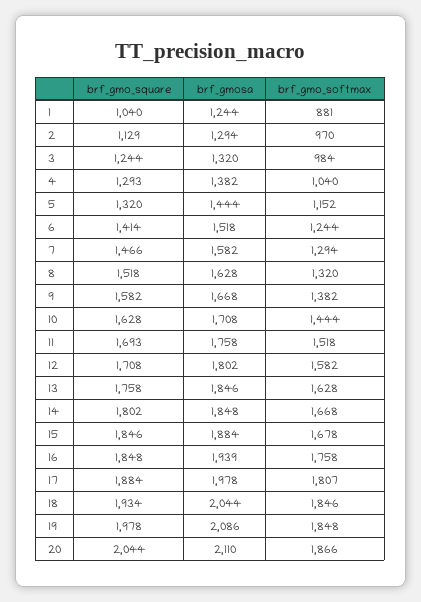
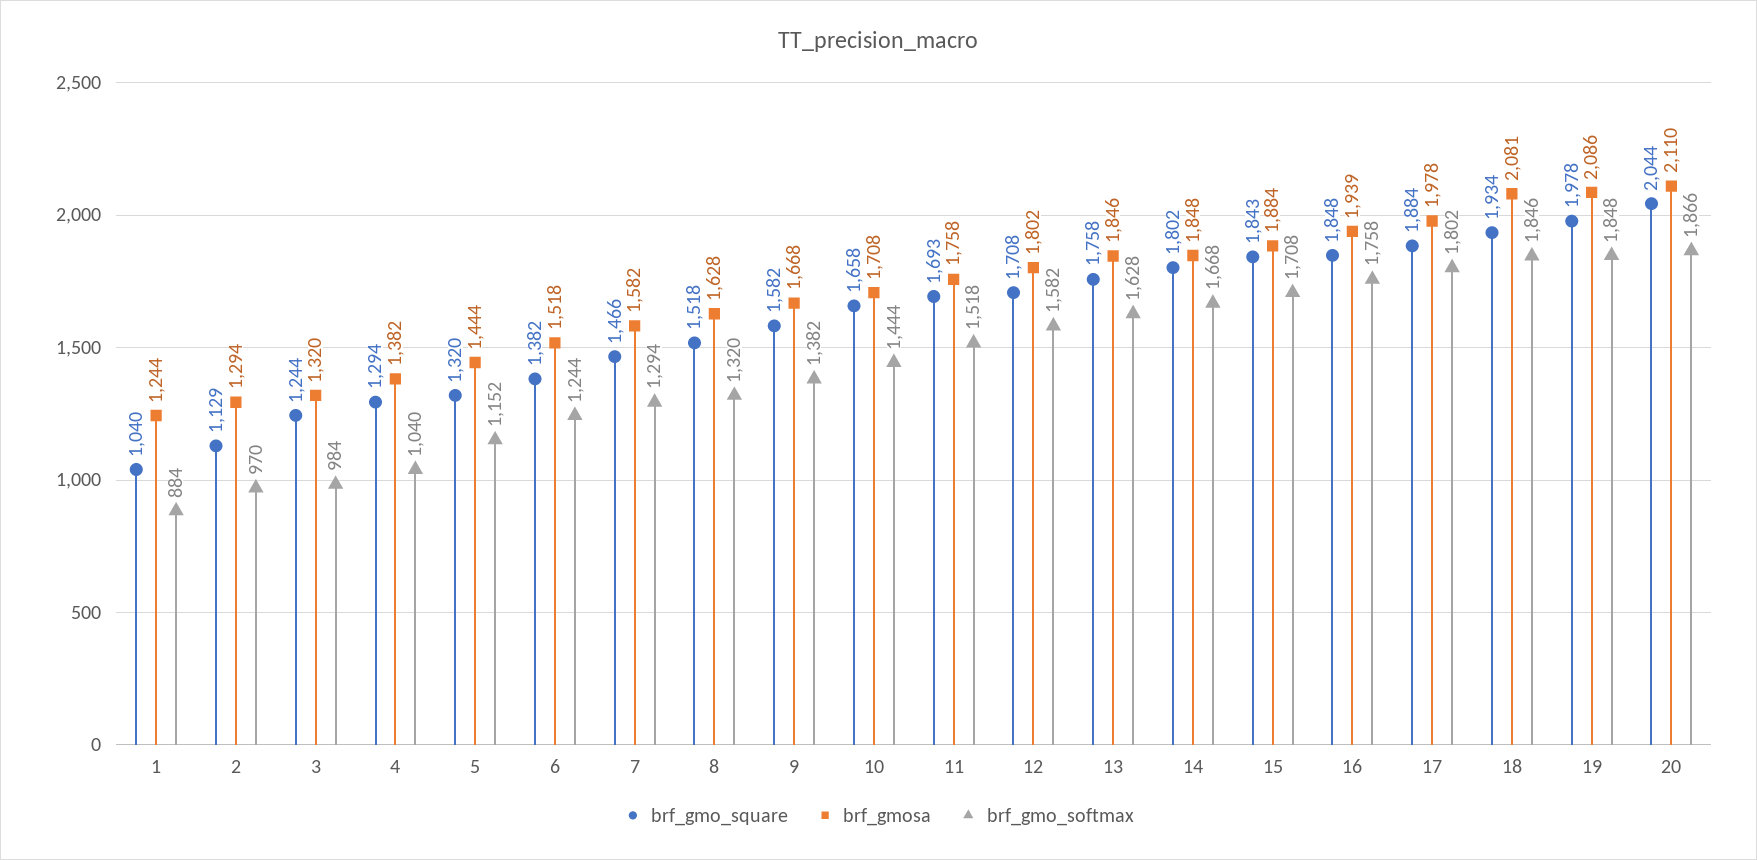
brf_gmo_softmax, 1: 881 -> 884
brf_gmo_square, 4: 1293 -> 1294
brf_gmo_square, 6: 1414 -> 1382
brf_gmo_square, 10: 1628 -> 1658
brf_gmo_square, 15: 1846 -> 1843
brf_gmo_softmax, 15: 1678 -> 1708
brf_gmo_softmax, 17: 1807 -> 1802
brf_gmosa, 18: 2044 -> 2081

